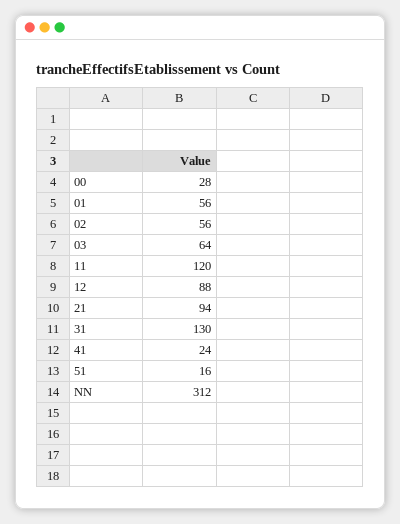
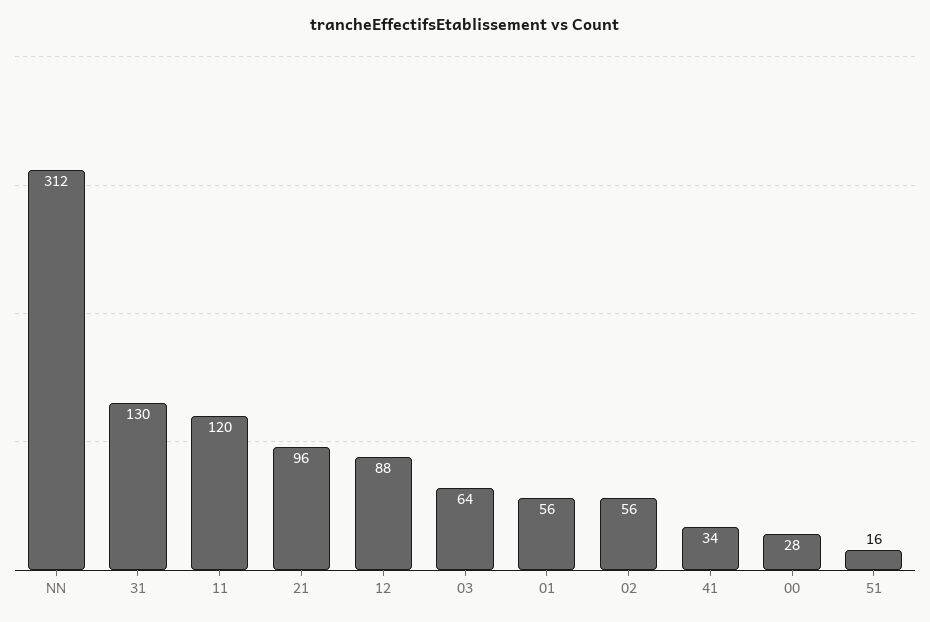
21: 94 -> 96
41: 24 -> 34

